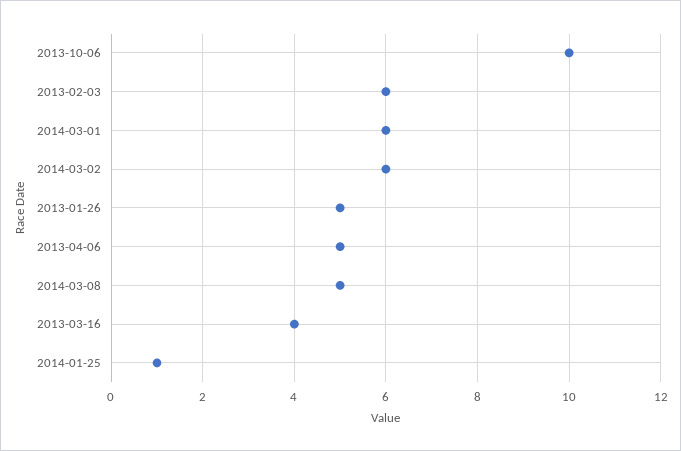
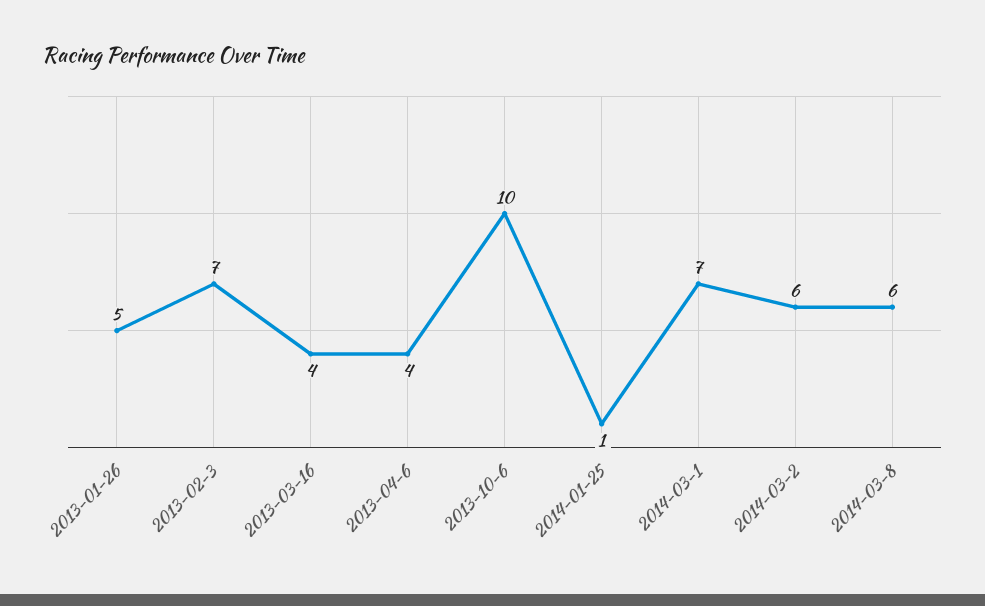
2013-02-03: 6 -> 7
2014-03-01: 6 -> 7
2013-04-06: 5 -> 4
2014-03-08: 5 -> 6

